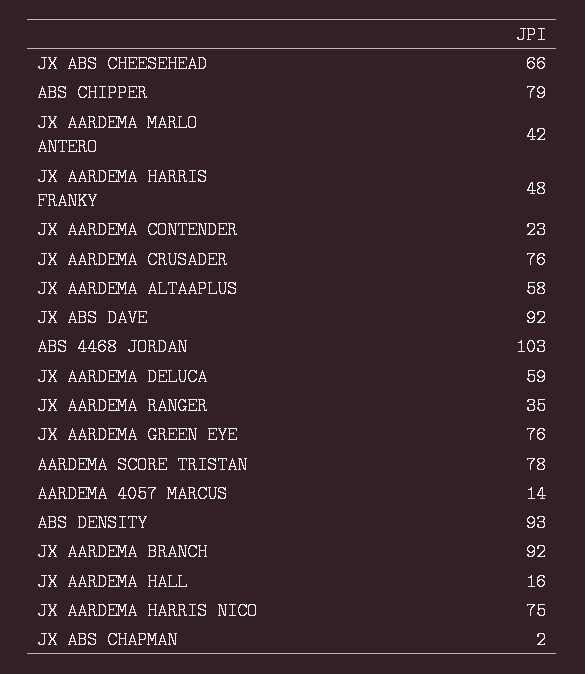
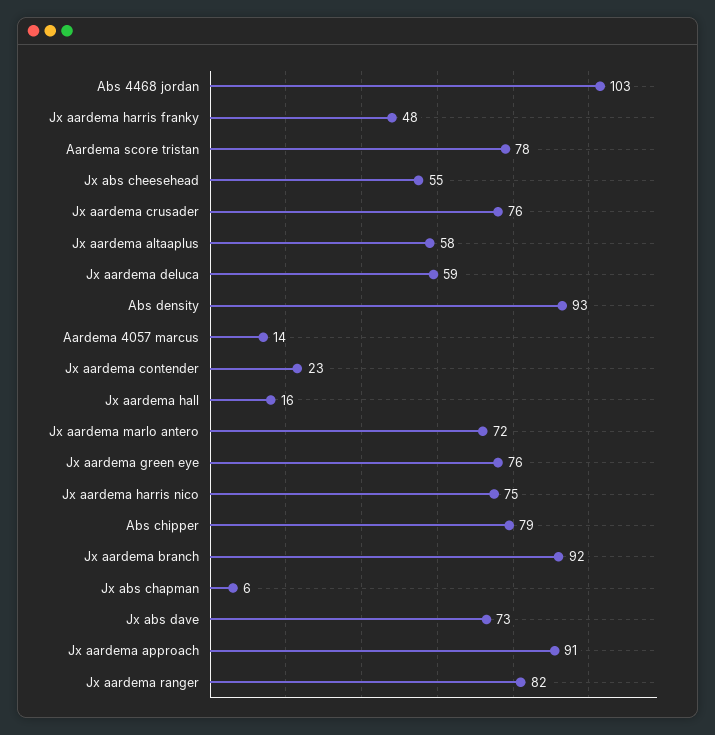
JX ABS CHEESEHEAD: 66 -> 55
JX AARDEMA MARLO ANTERO: 42 -> 72
JX ABS DAVE: 92 -> 73
JX AARDEMA RANGER: 35 -> 82
JX ABS CHAPMAN: 2 -> 6
Jx aardema approach: none -> 91

